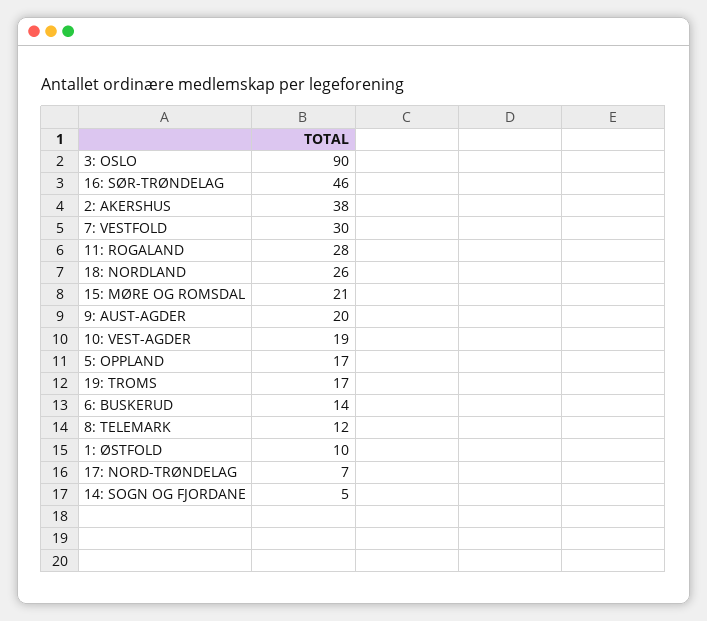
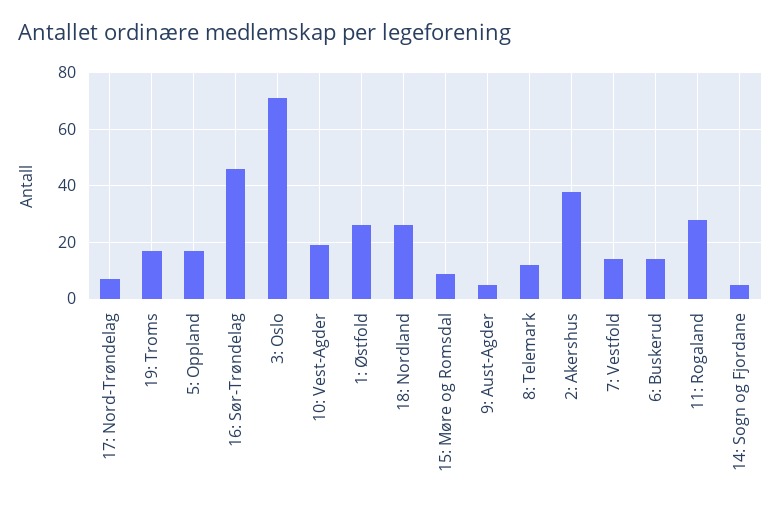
3: OSLO: 90 -> 70
7: VESTFOLD: 30 -> 15
15: MØRE OG ROMSDAL: 21 -> 10
9: AUST-AGDER: 20 -> 5
1: ØSTFOLD: 10 -> 25

